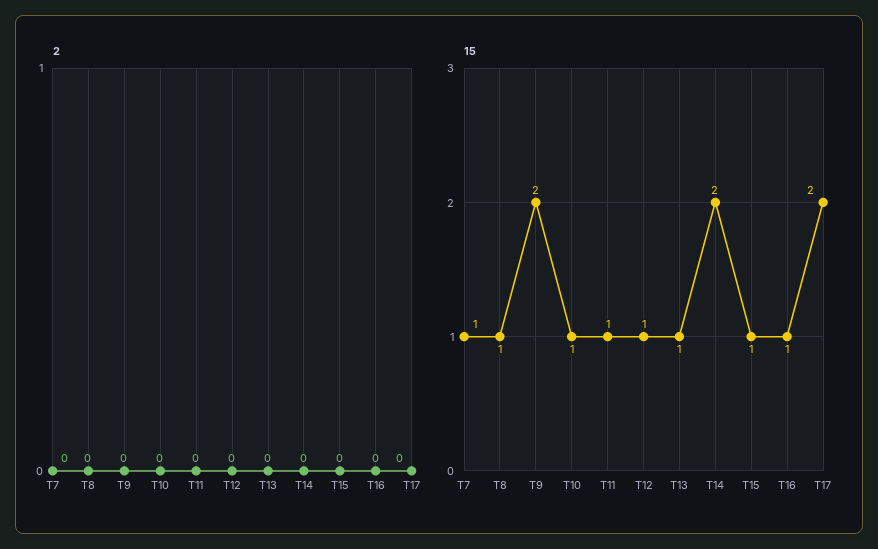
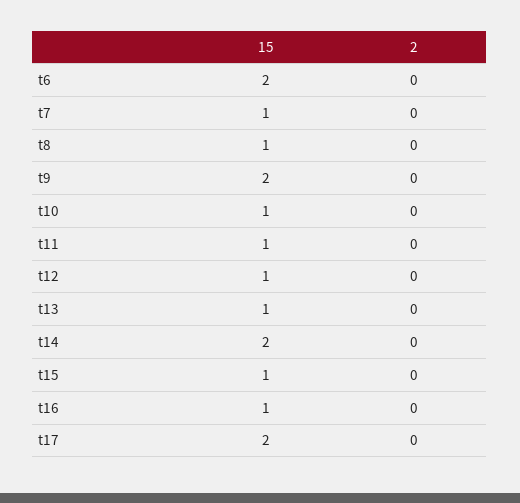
15, t6: none -> 2
2, t6: none -> 0

